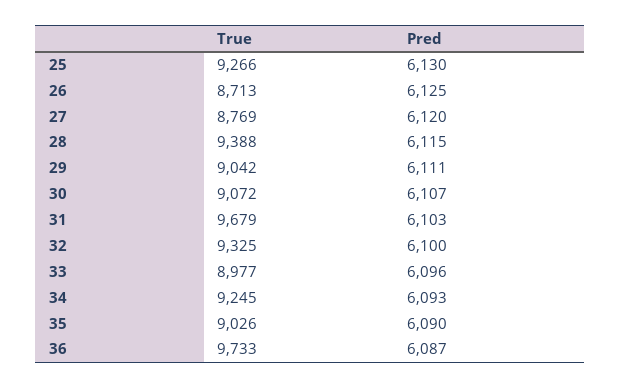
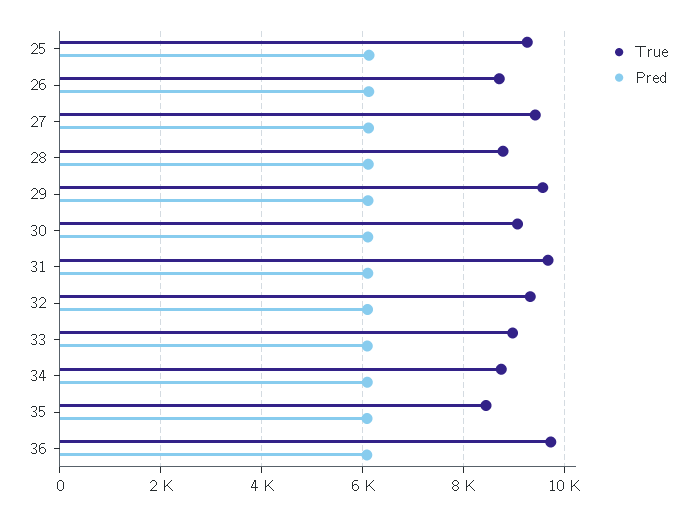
True, 27: 8769 -> 9400
True, 28: 9388 -> 8800
True, 29: 9042 -> 9600
True, 34: 9245 -> 8800
True, 35: 9026 -> 8400

